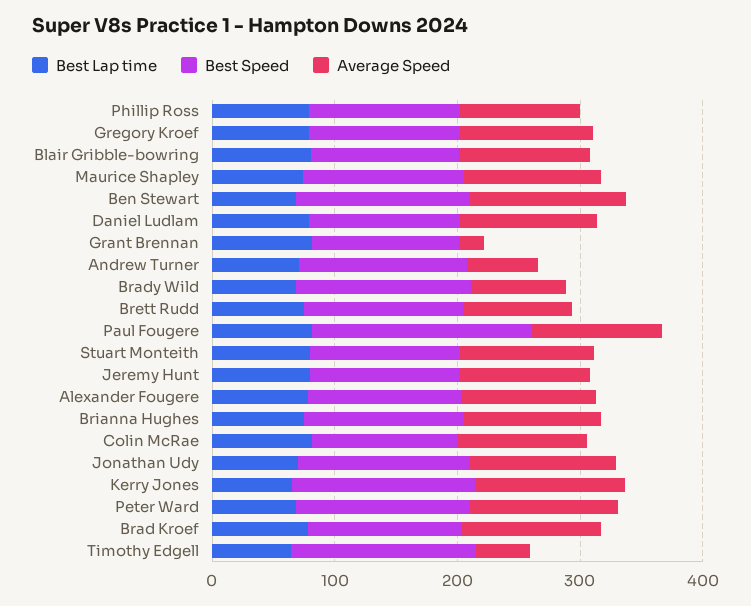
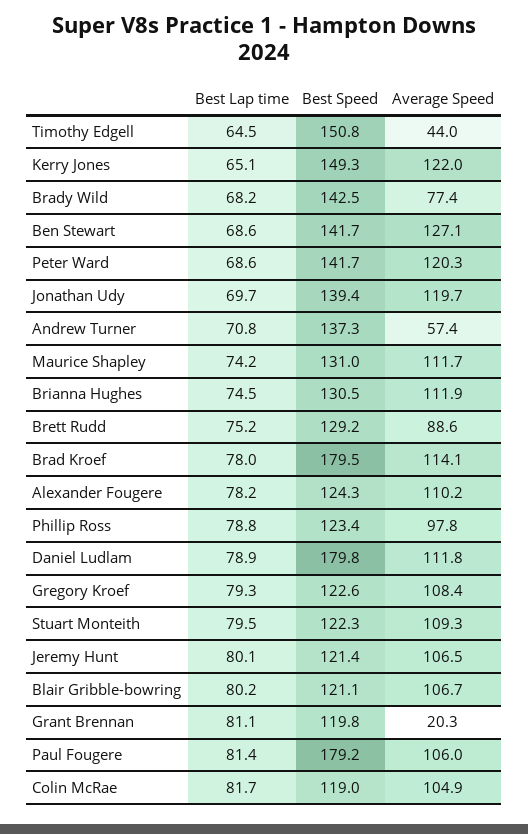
Best Speed, Daniel Ludlam: 120 -> 179.8
Best Speed, Brad Kroef: 120 -> 179.5

